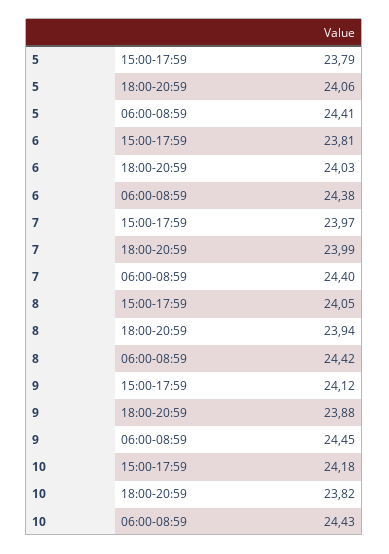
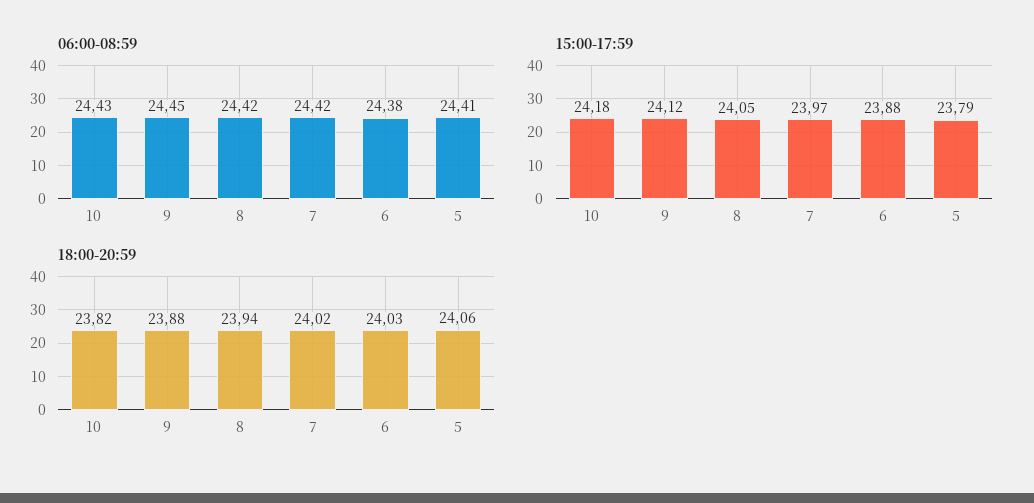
15:00-17:59, 6: 23.81 -> 23.88
18:00-20:59, 7: 23.99 -> 24.02
06:00-08:59, 7: 24.4 -> 24.42

